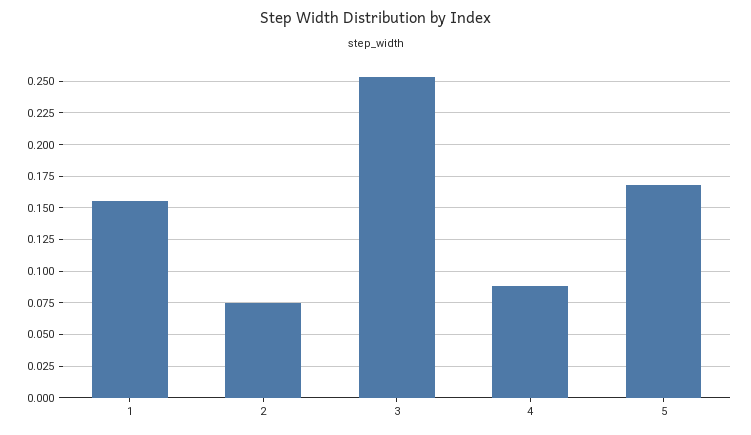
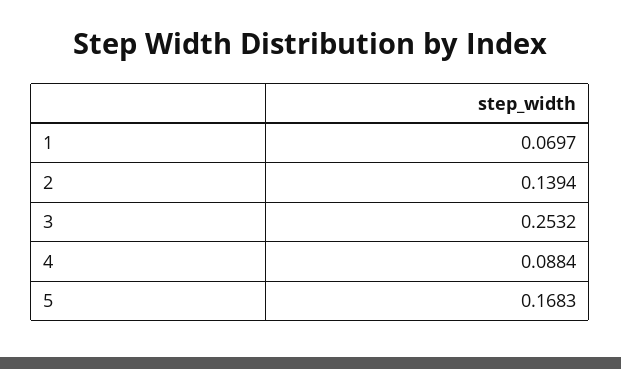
1: 0.155 -> 0.0697
2: 0.075 -> 0.1394

